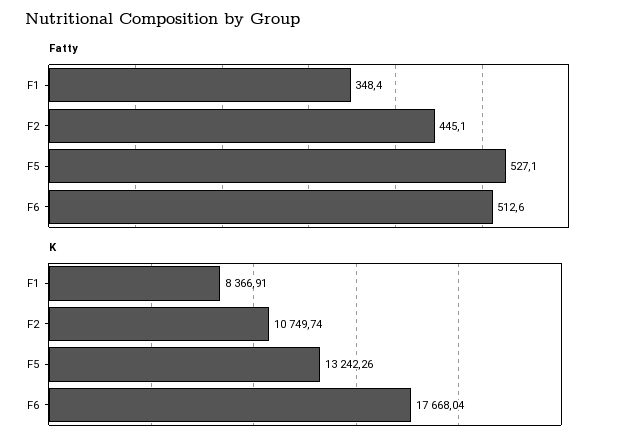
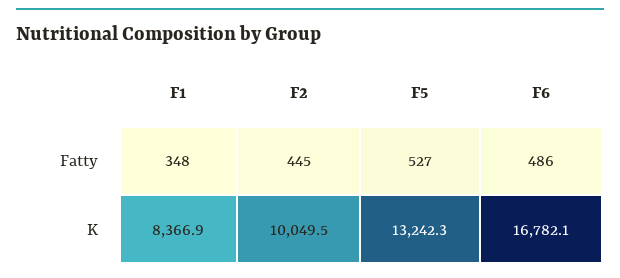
Fatty, F6: 512.6 -> 486
K, F2: 10749.74 -> 10049.5
K, F6: 17668.04 -> 16782.1

